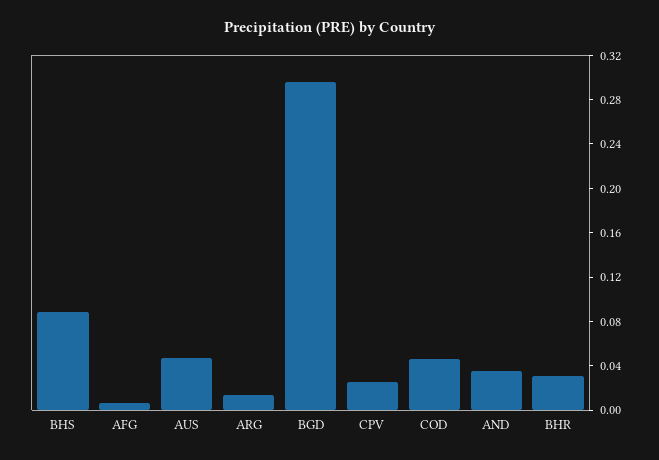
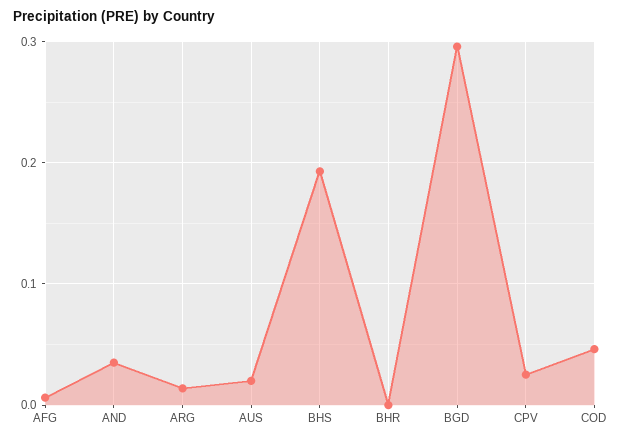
BHS: 0.09 -> 0.19
AUS: 0.05 -> 0.02
BHR: 0.03 -> 0

